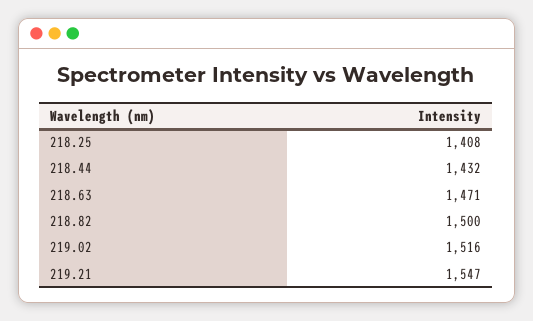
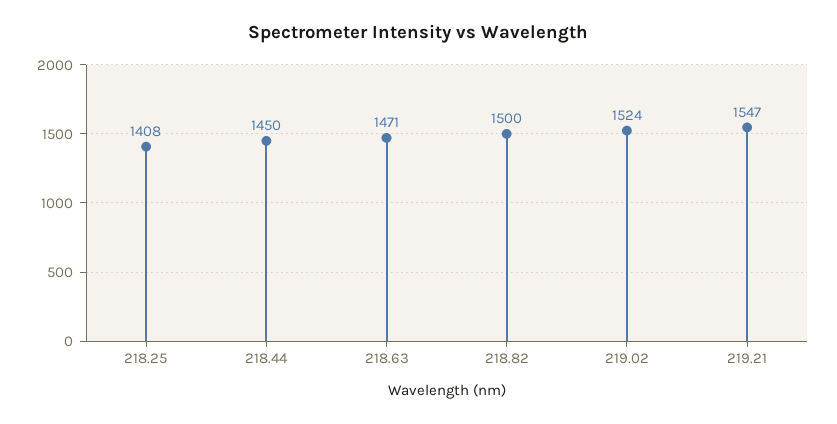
218.44: 1432 -> 1450
219.02: 1516 -> 1524

